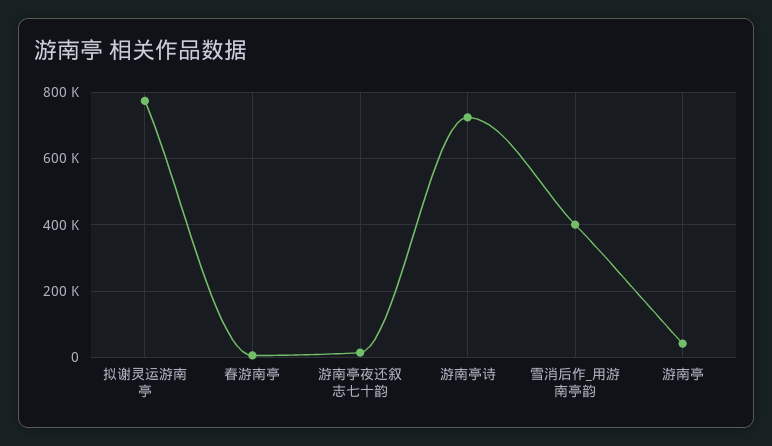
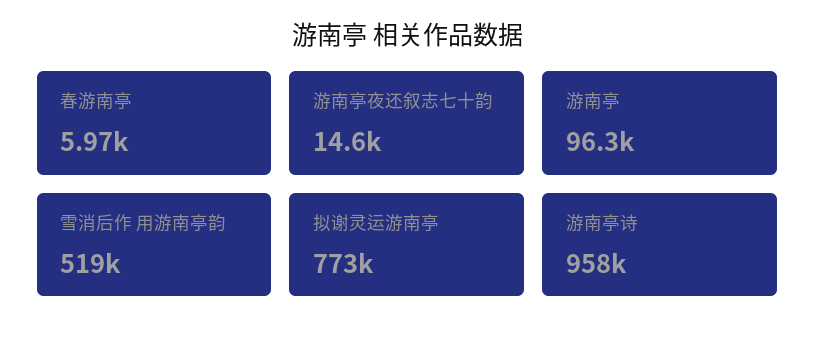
游南亭诗: 720000 -> 958000
雪消后作_用游南亭韵: 400000 -> 519000
游南亭: 40000 -> 96300

